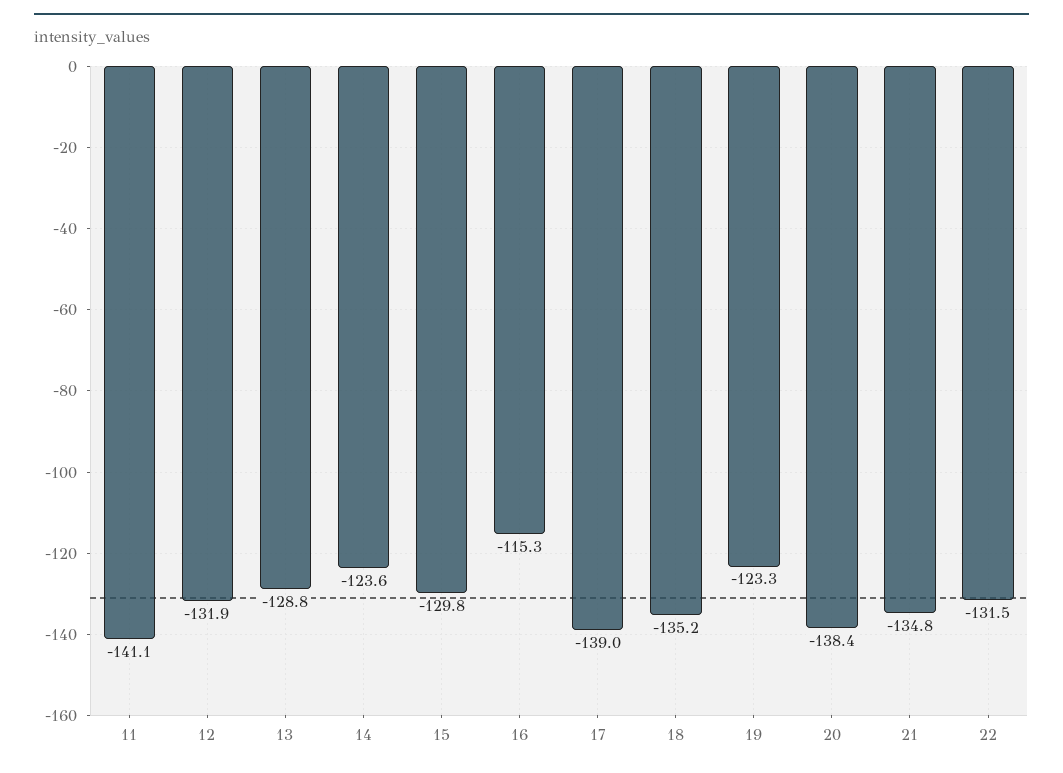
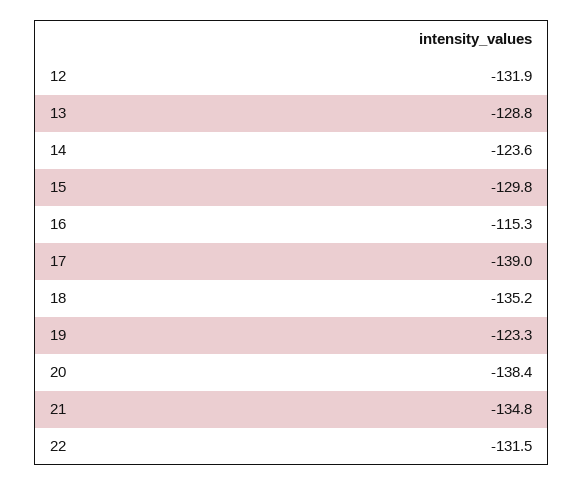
11: -141.1 -> none

